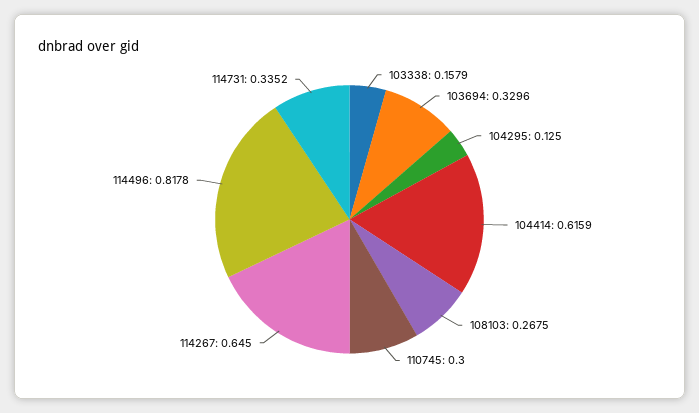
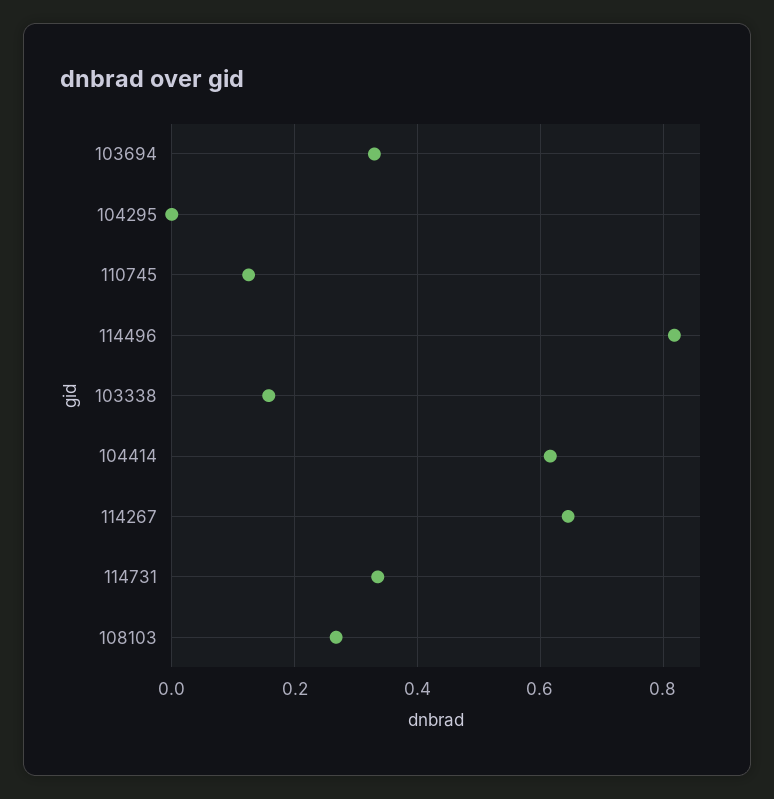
104295: 0.125 -> 0
110745: 0.3 -> 0.12

